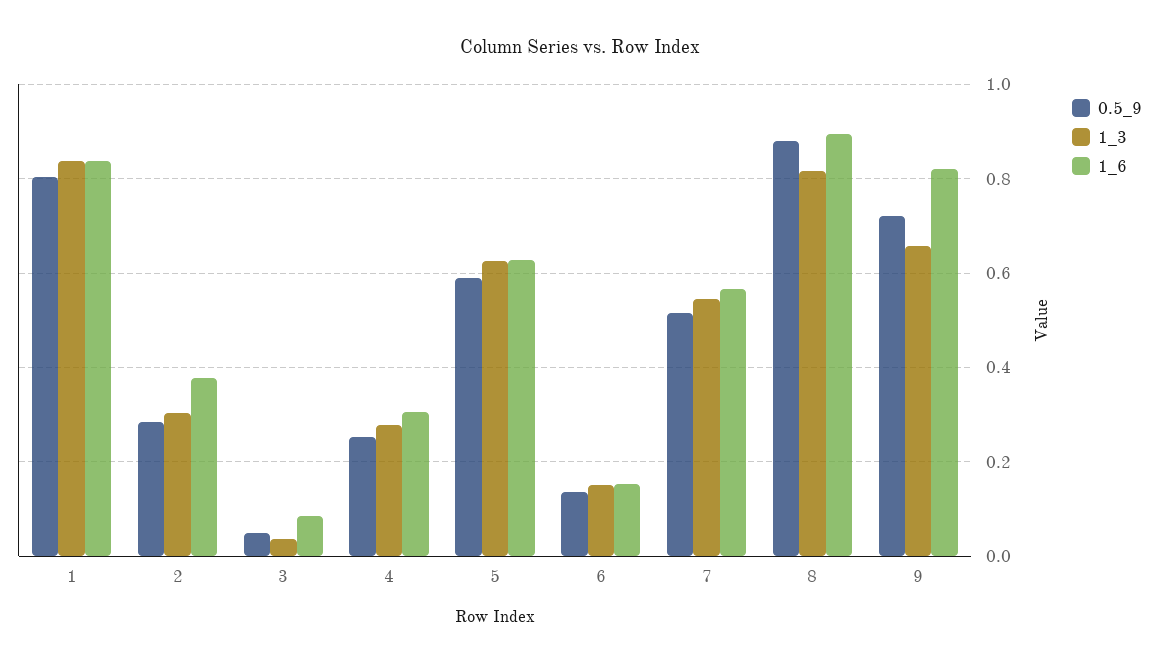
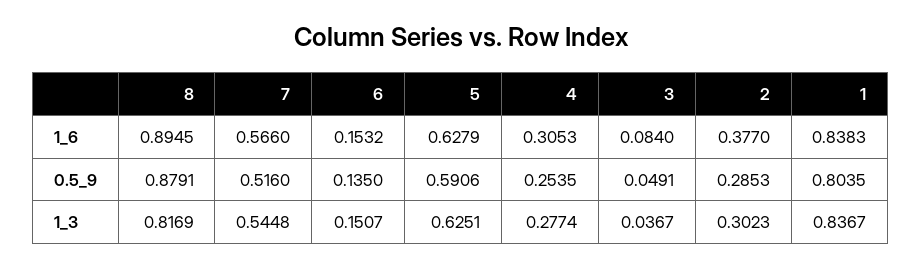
0.5_9, 9: 0.72 -> none
1_3, 9: 0.66 -> none
1_6, 9: 0.82 -> none

